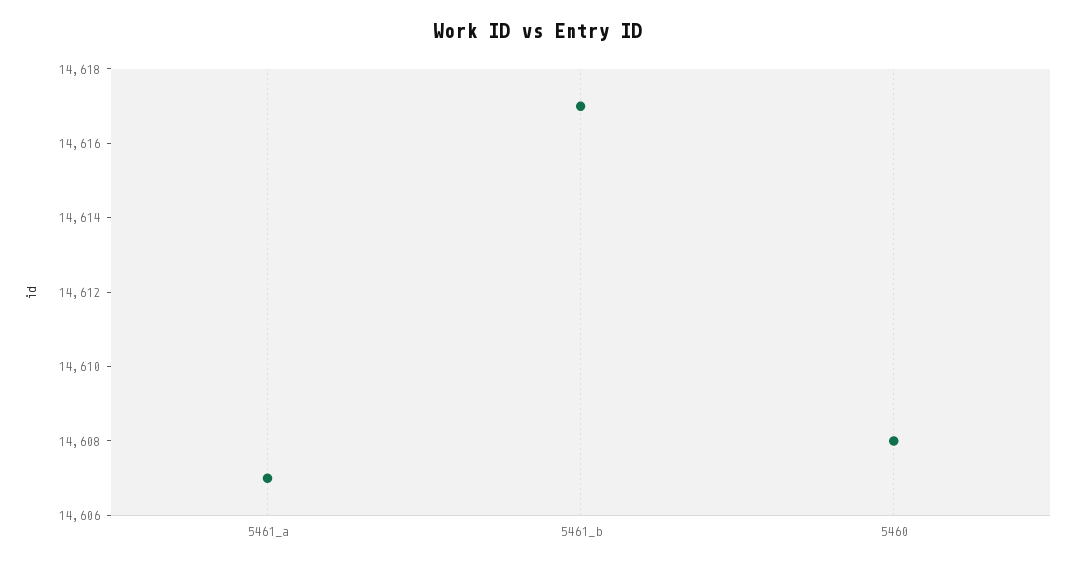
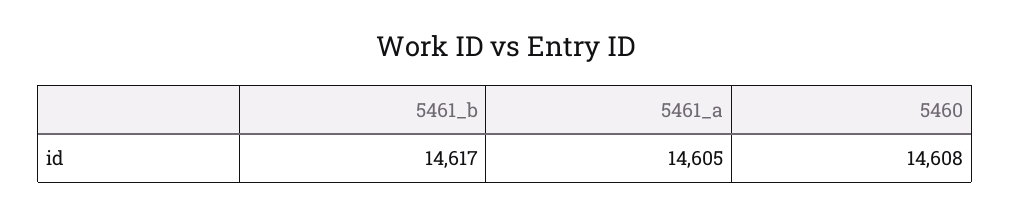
5461_a: 14607 -> 14605

